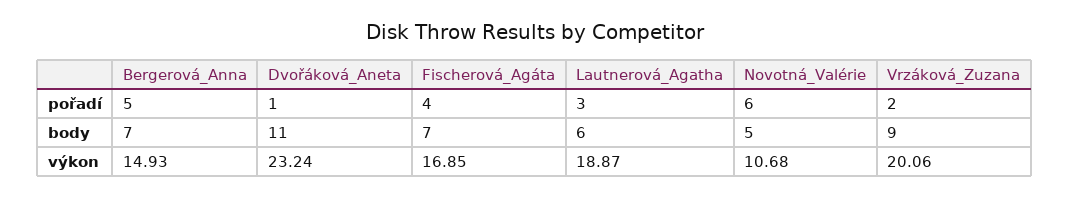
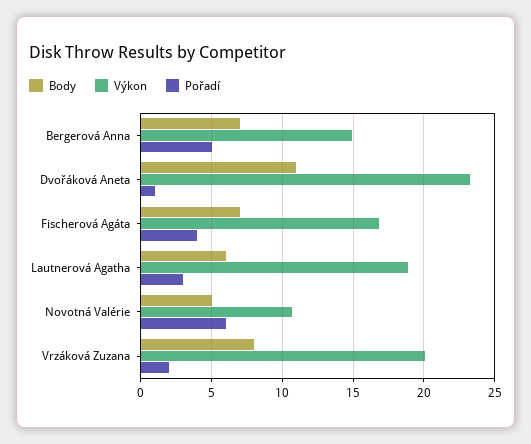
body, Vrzáková_Zuzana: 9 -> 8

